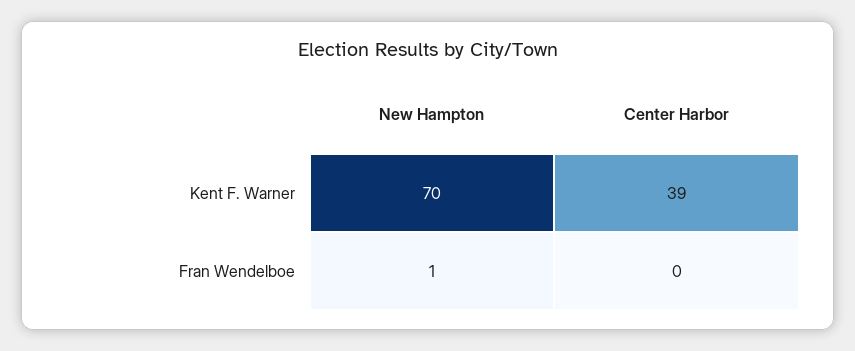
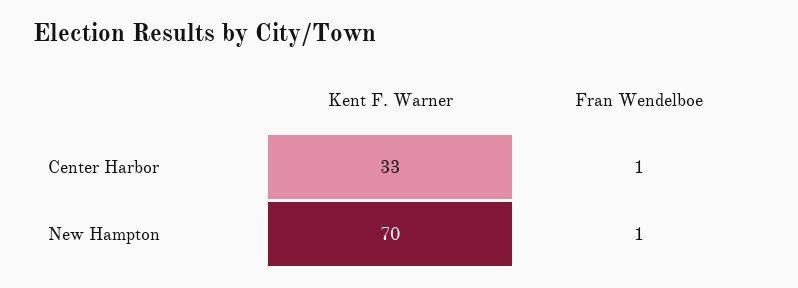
Center Harbor, Kent F. Warner: 39 -> 33
Center Harbor, Fran Wendelboe: 0 -> 1

